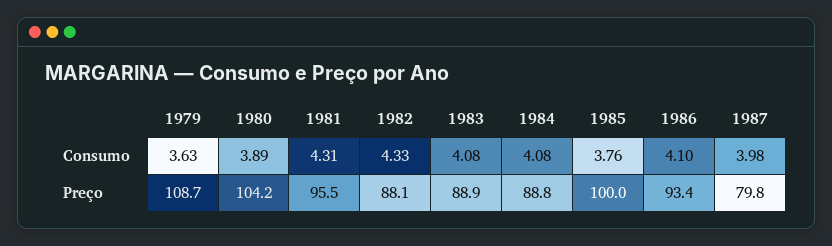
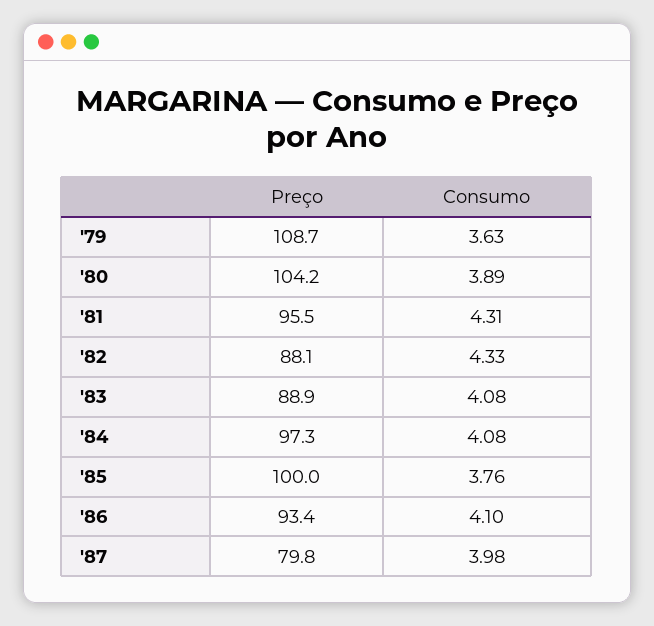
1984, Preço: 88.8 -> 97.3

